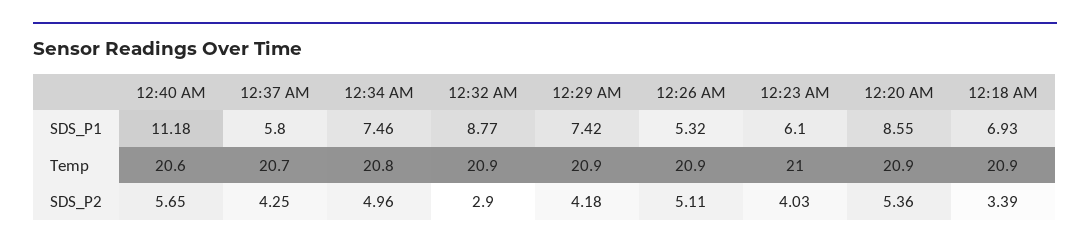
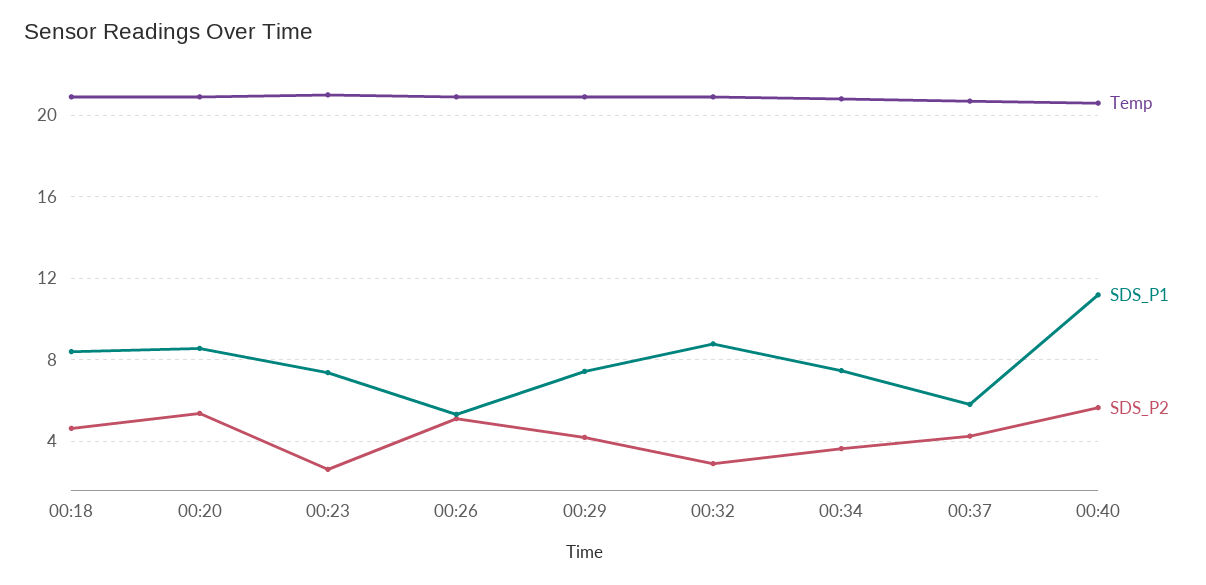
SDS_P1, 12:23 AM: 6.1 -> 7.5
SDS_P1, 12:18 AM: 6.93 -> 8.5
SDS_P2, 12:34 AM: 4.96 -> 3.5
SDS_P2, 12:23 AM: 4.03 -> 2.5
SDS_P2, 12:18 AM: 3.39 -> 4.5

